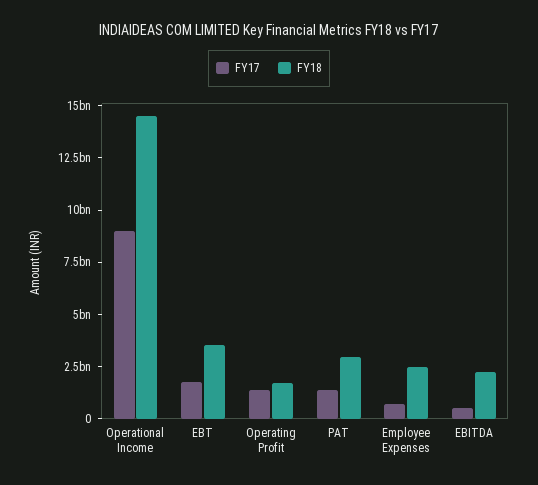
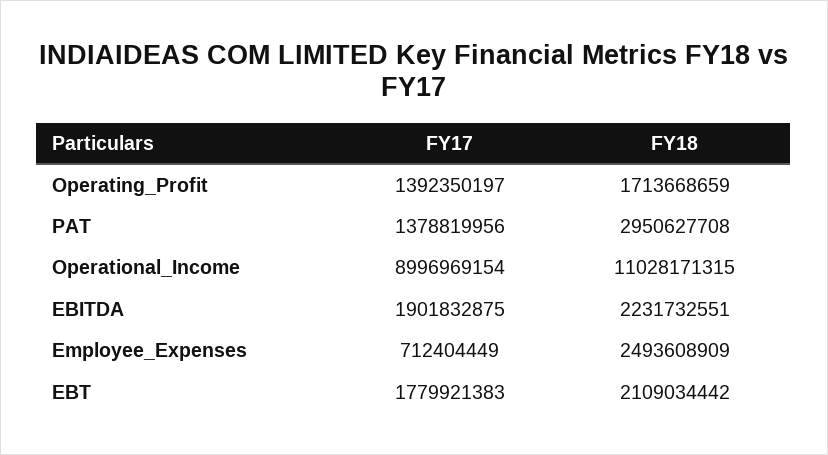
FY18, Operational Income: 14500000000 -> 11028171315
FY18, EBT: 3500000000 -> 2109034442
FY17, EBITDA: 500000000 -> 1901832875

